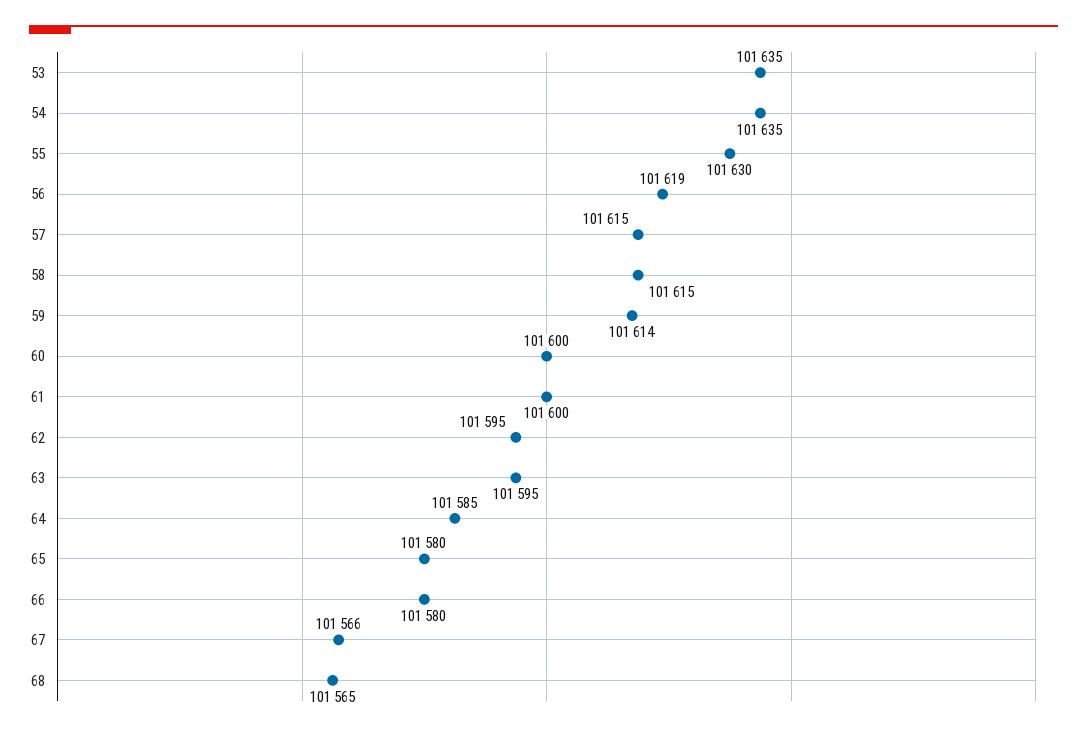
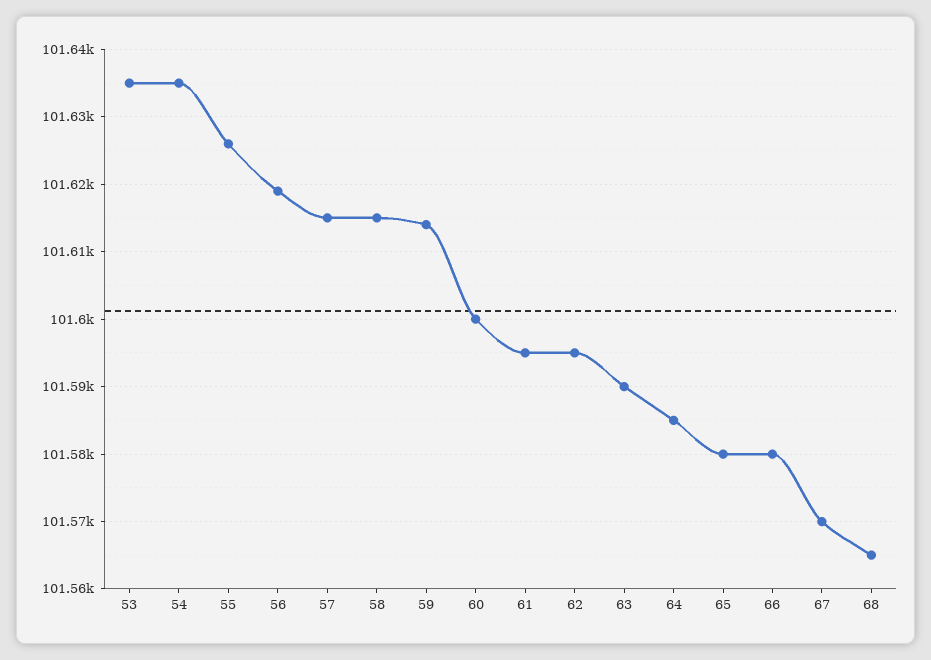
55: 101630 -> 101626
61: 101600 -> 101595
63: 101595 -> 101590
67: 101566 -> 101570

